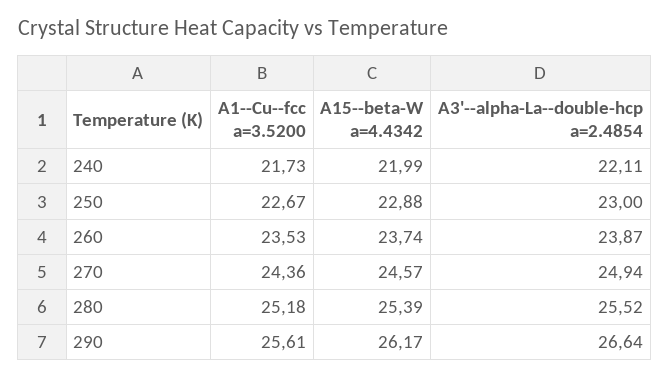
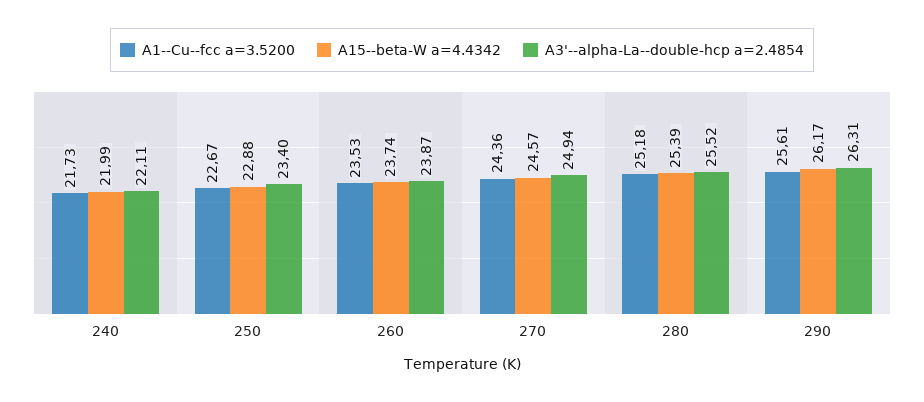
A3'--alpha-La--double-hcp a=2.4854, 250: 23 -> 23.4
A3'--alpha-La--double-hcp a=2.4854, 290: 26.64 -> 26.31

